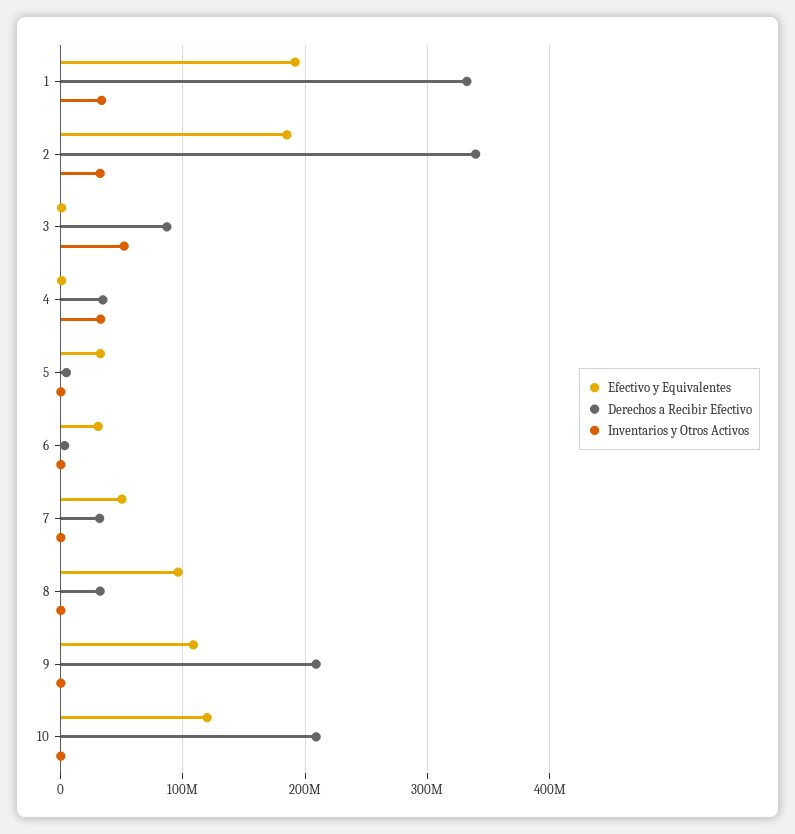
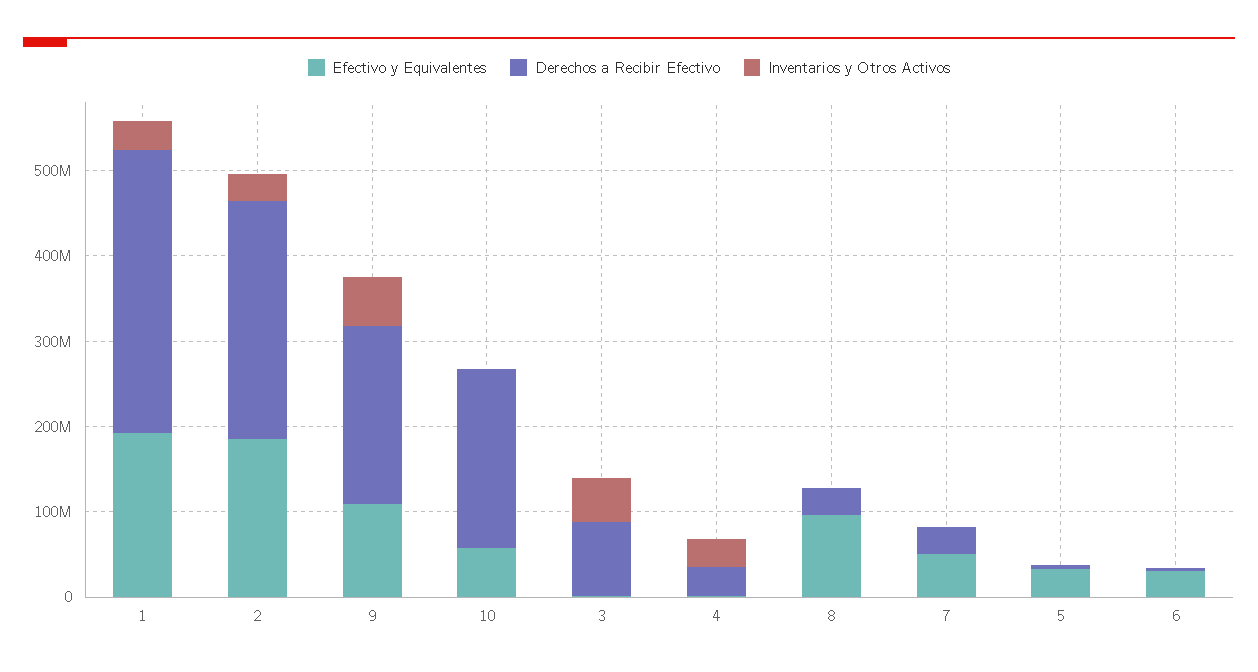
Derechos a Recibir Efectivo, 2: 340000000 -> 280000000
Inventarios y Otros Activos, 9: 0 -> 60000000
Efectivo y Equivalentes, 10: 120000000 -> 60000000

